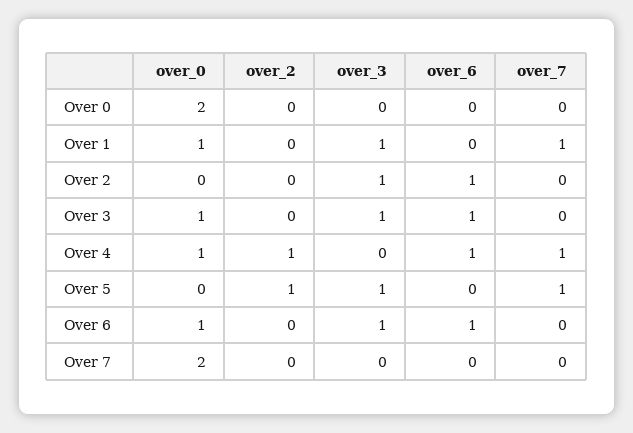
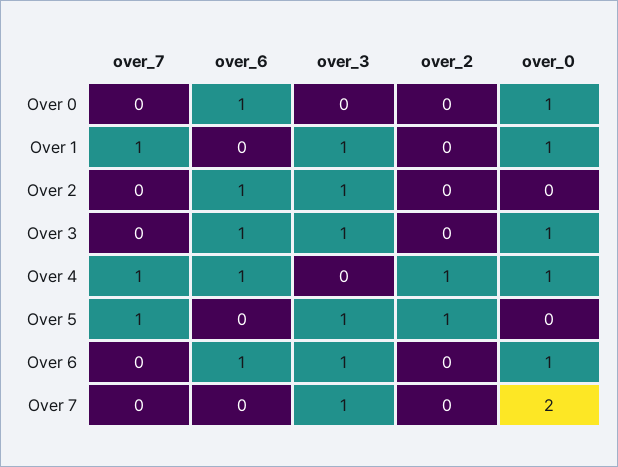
over_0, Over 0: 2 -> 1
over_6, Over 0: 0 -> 1
over_3, Over 7: 0 -> 1

